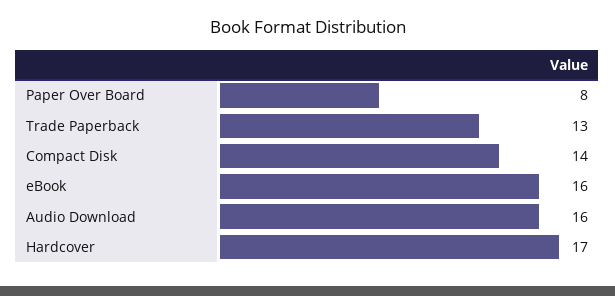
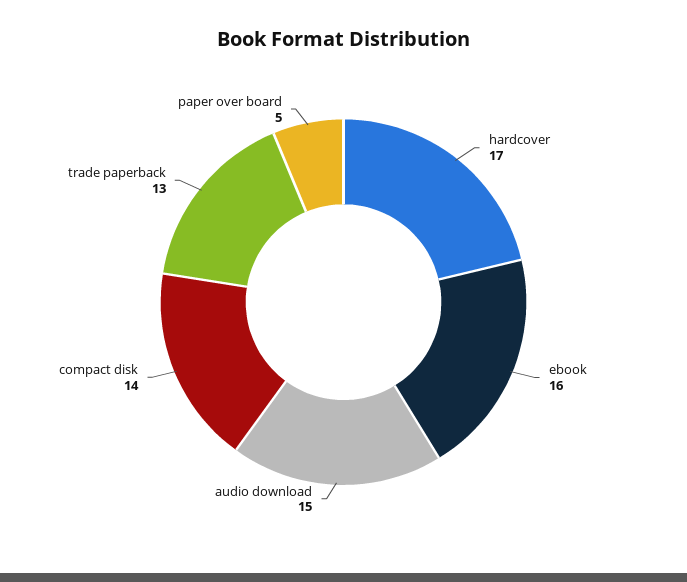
Paper Over Board: 8 -> 5
Audio Download: 16 -> 15

